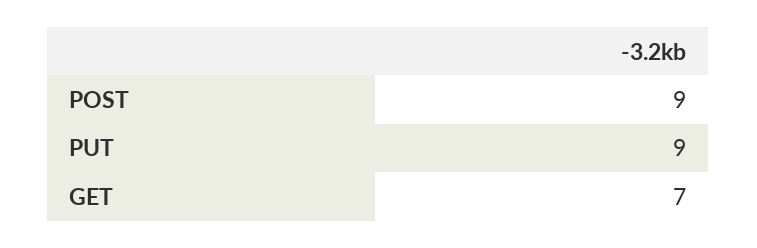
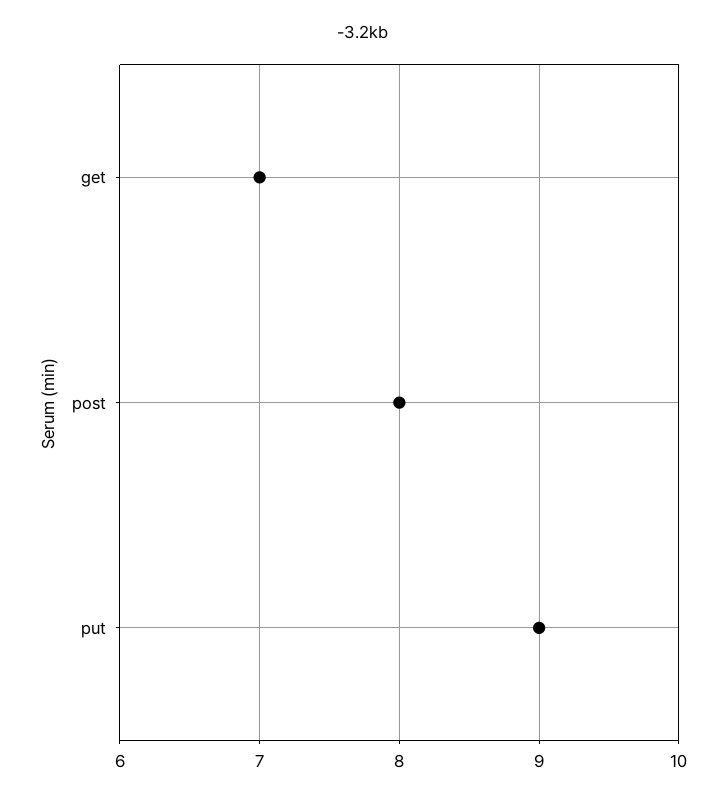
POST: 9 -> 8

